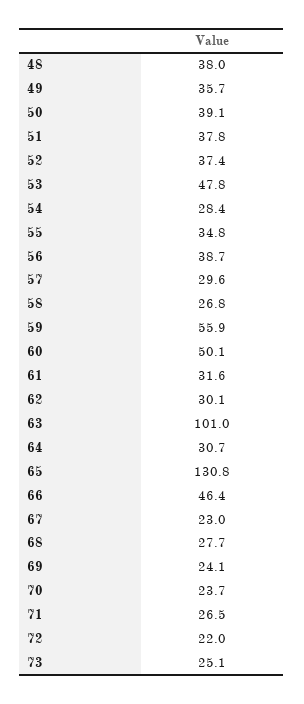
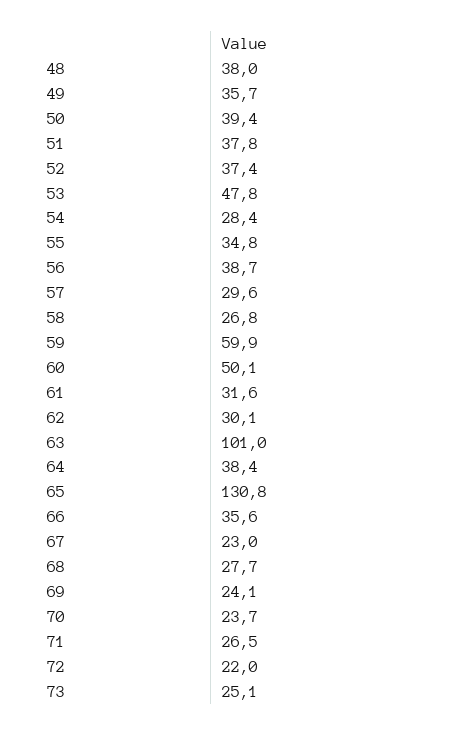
50: 39.1 -> 39.4
59: 55.9 -> 59.9
64: 30.7 -> 38.4
66: 46.4 -> 35.6

